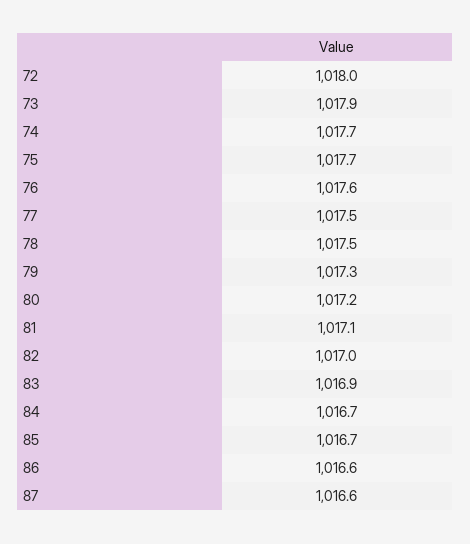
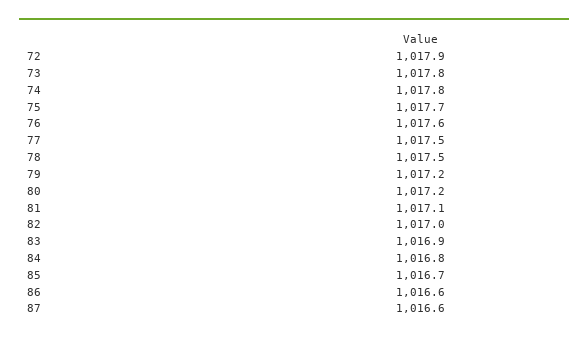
72: 1018 -> 1017.9
73: 1017.9 -> 1017.8
74: 1017.7 -> 1017.8
79: 1017.3 -> 1017.2
84: 1016.7 -> 1016.8

